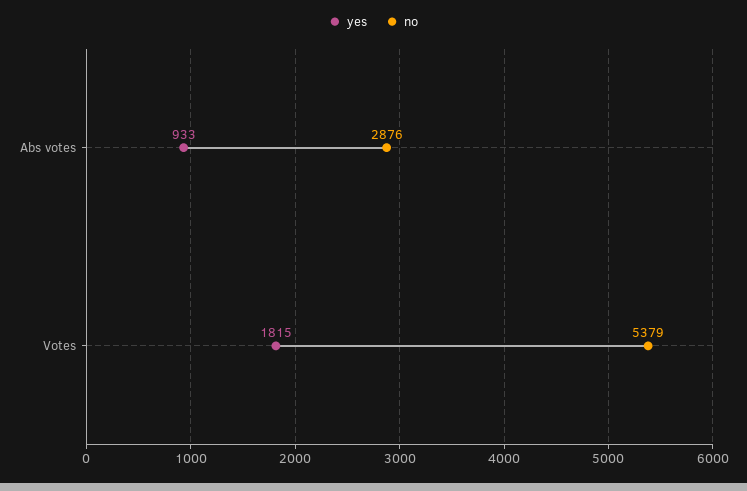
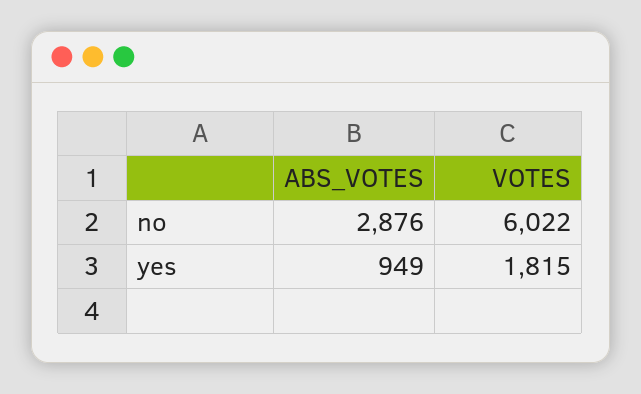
yes, Abs votes: 933 -> 949
no, Votes: 5379 -> 6022

